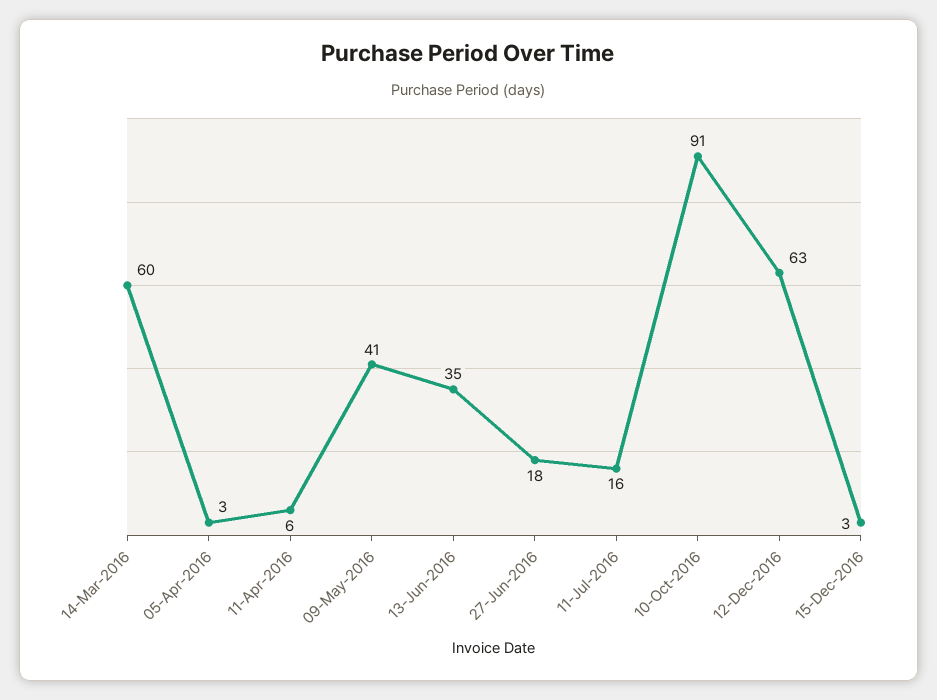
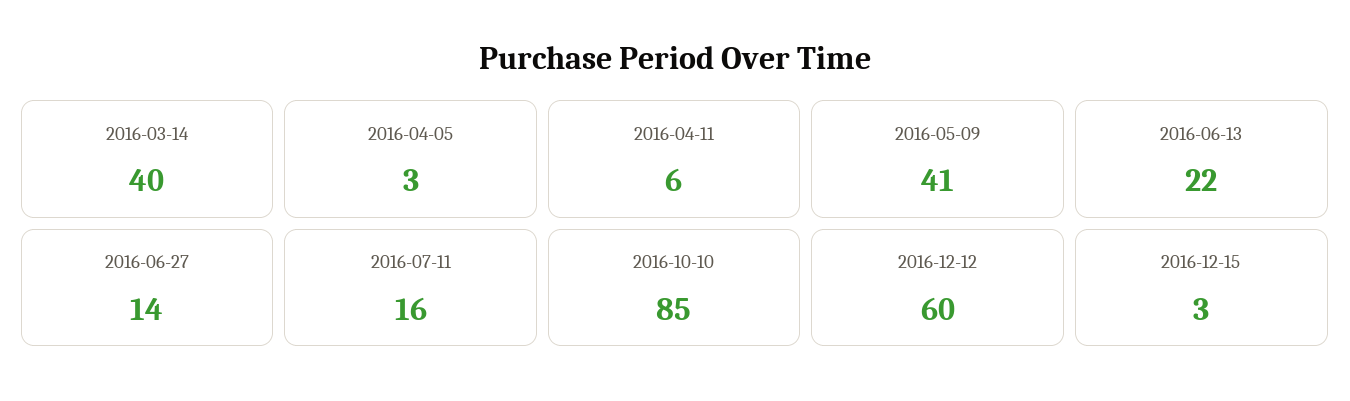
14-Mar-2016: 60 -> 40
13-Jun-2016: 35 -> 22
27-Jun-2016: 18 -> 14
10-Oct-2016: 91 -> 85
12-Dec-2016: 63 -> 60

